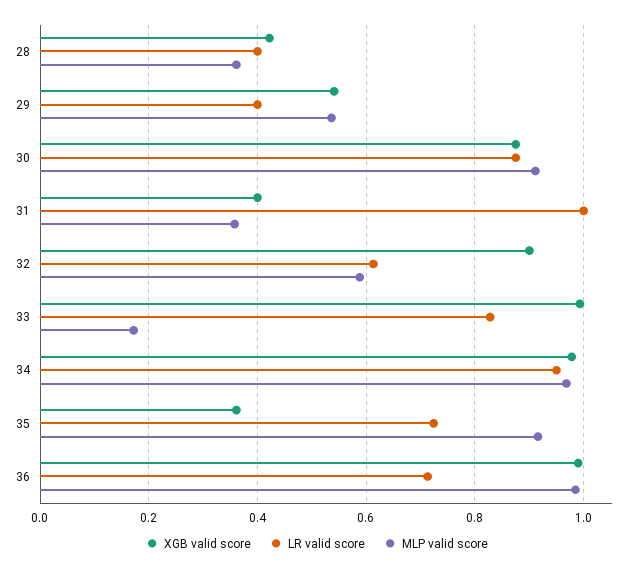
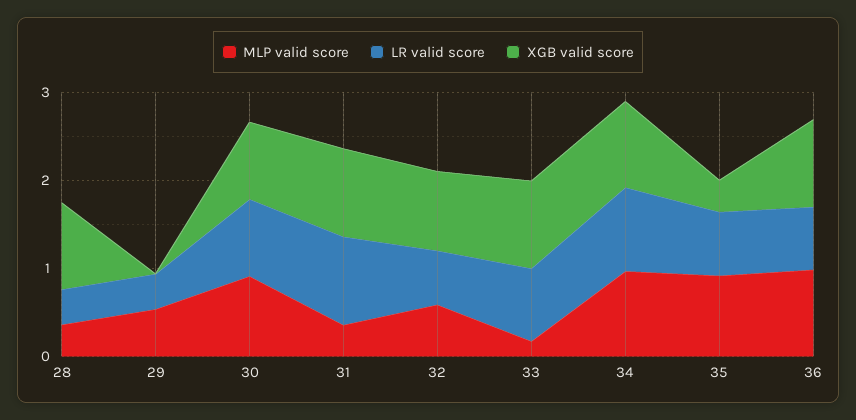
XGB valid score, 28: 0.42 -> 1
XGB valid score, 29: 0.54 -> 0
XGB valid score, 31: 0.4 -> 1

